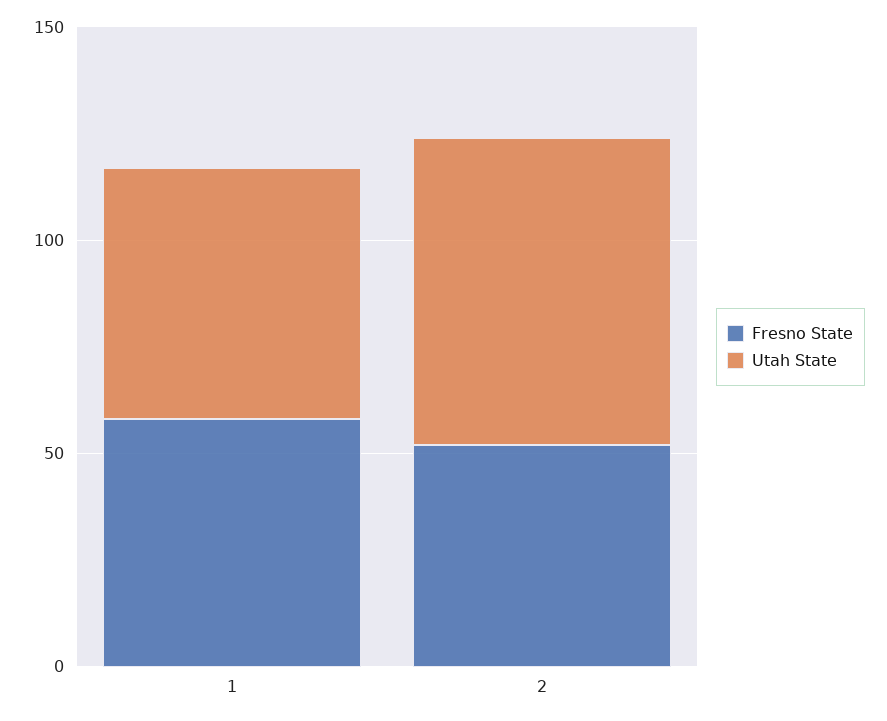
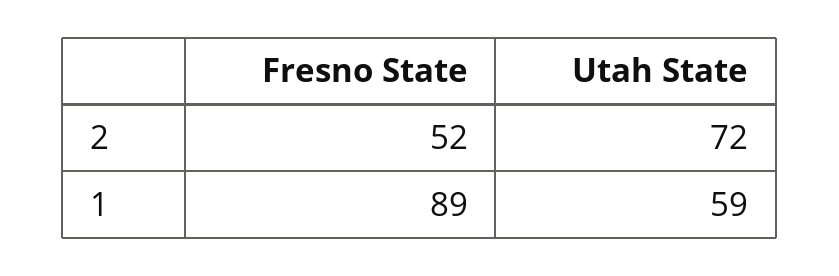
Fresno State, 1: 60 -> 89

